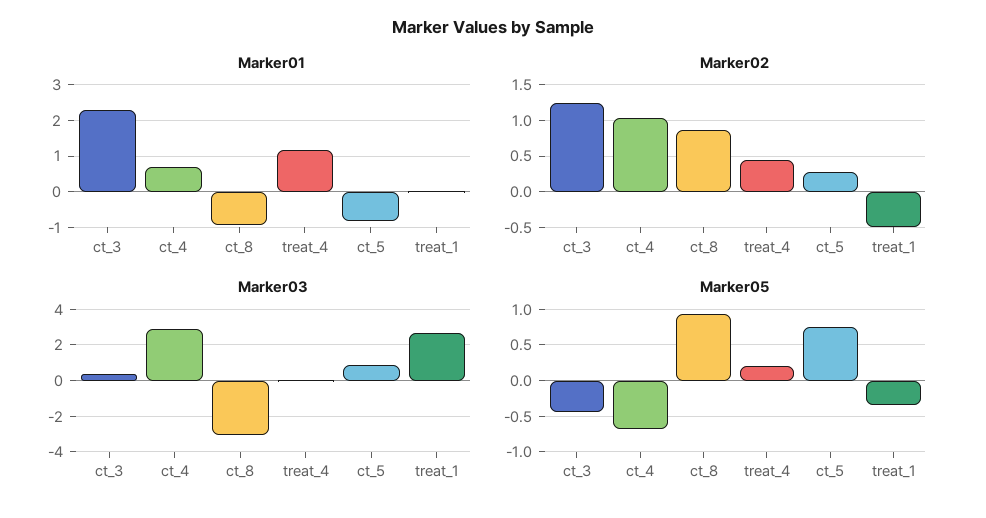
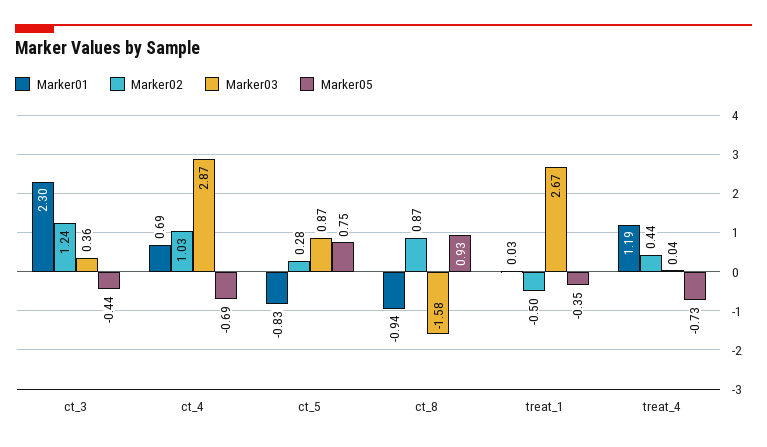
Marker03, ct_8: -3 -> -1.58
Marker05, treat_4: 0.2 -> -0.73

